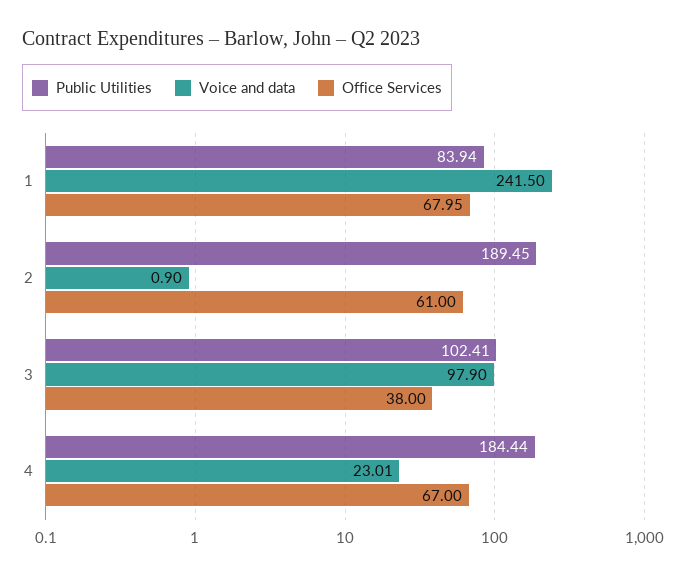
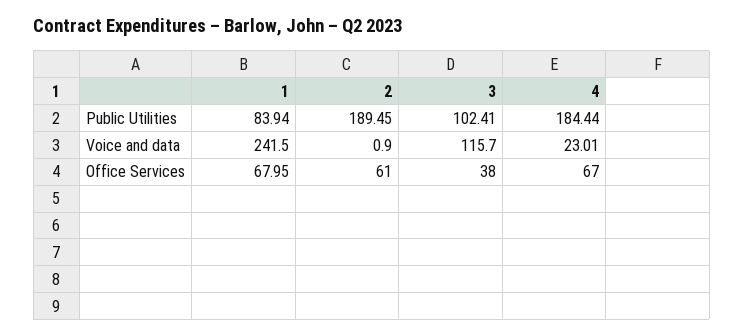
Voice and data, 3: 97.9 -> 115.7

